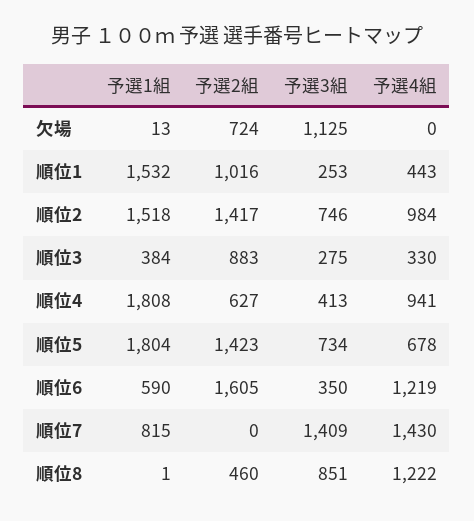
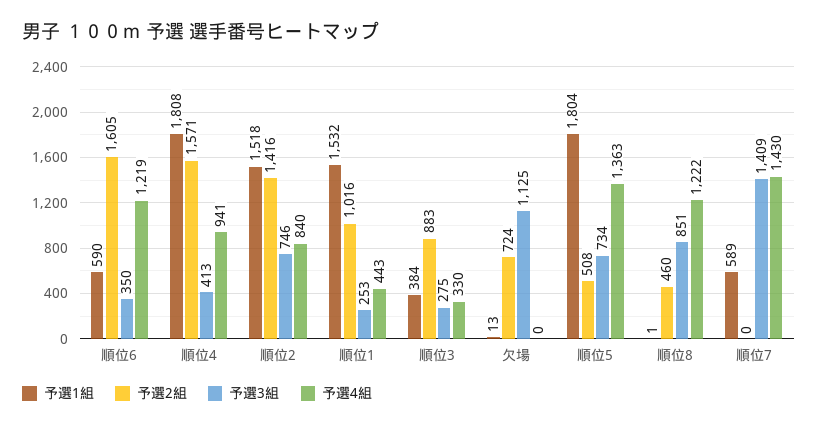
予選2組, 順位2: 1417 -> 1416
予選4組, 順位2: 984 -> 840
予選2組, 順位4: 627 -> 1571
予選2組, 順位5: 1423 -> 508
予選4組, 順位5: 678 -> 1363
予選1組, 順位7: 815 -> 589

